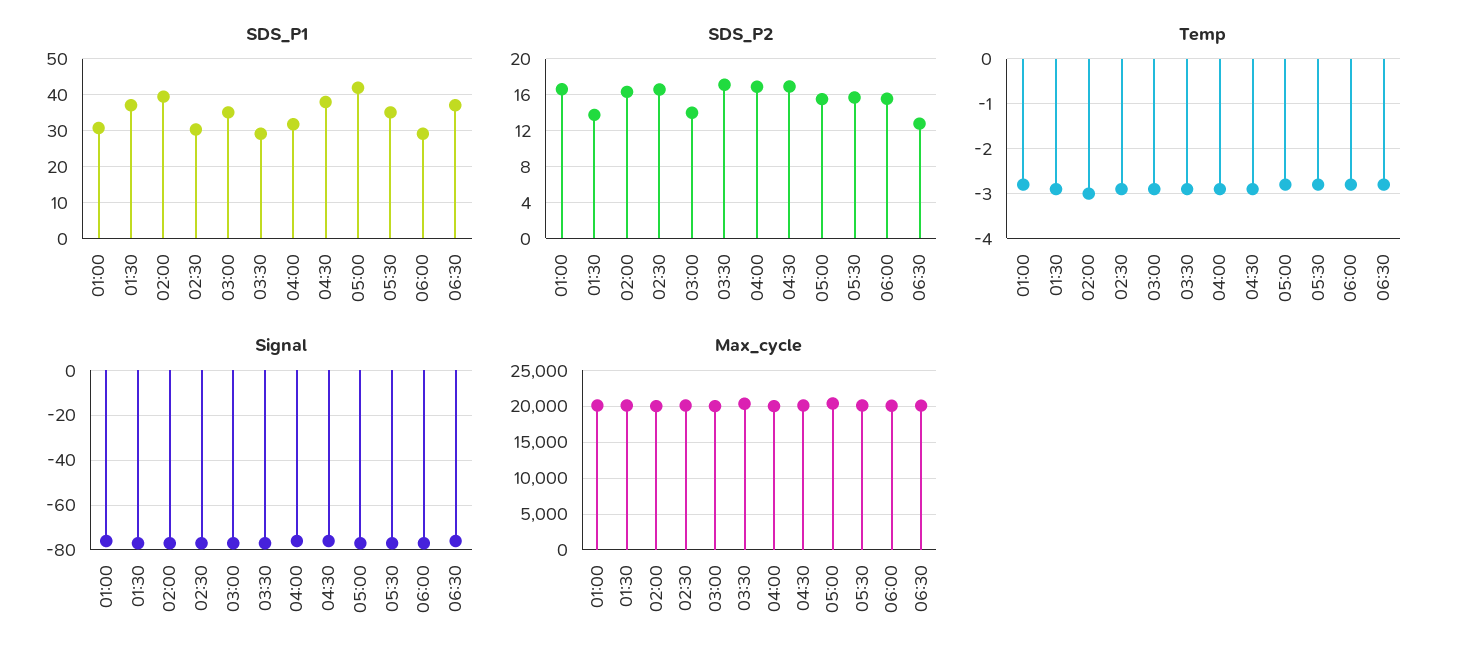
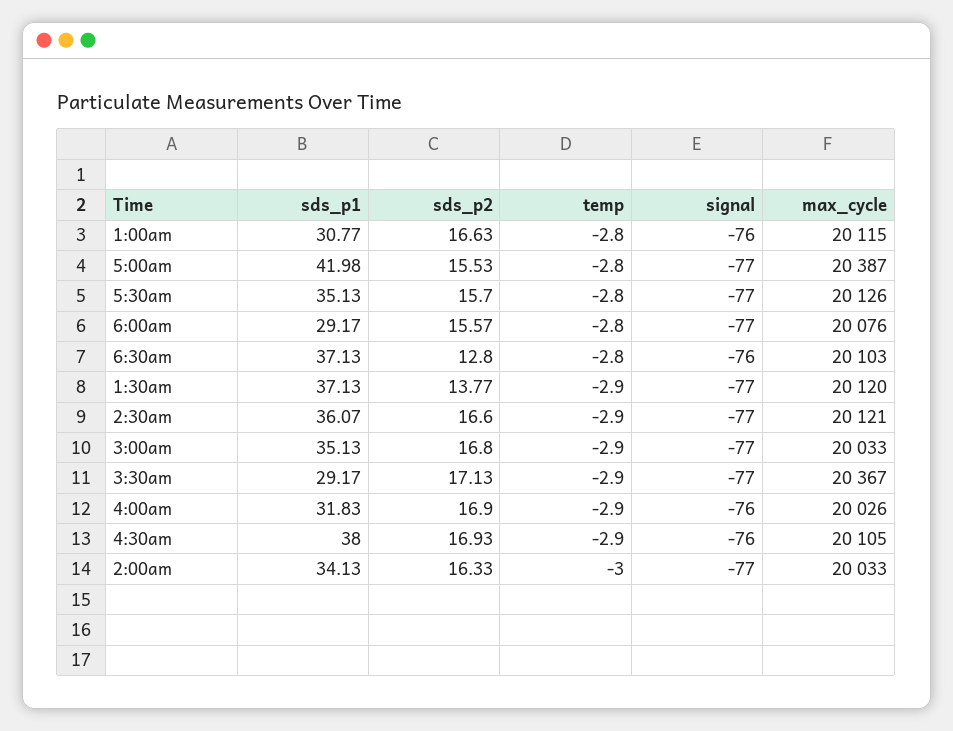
SDS_P1, 02:00: 40 -> 34.13
SDS_P1, 02:30: 30 -> 36.07
SDS_P2, 03:00: 14 -> 16.8

